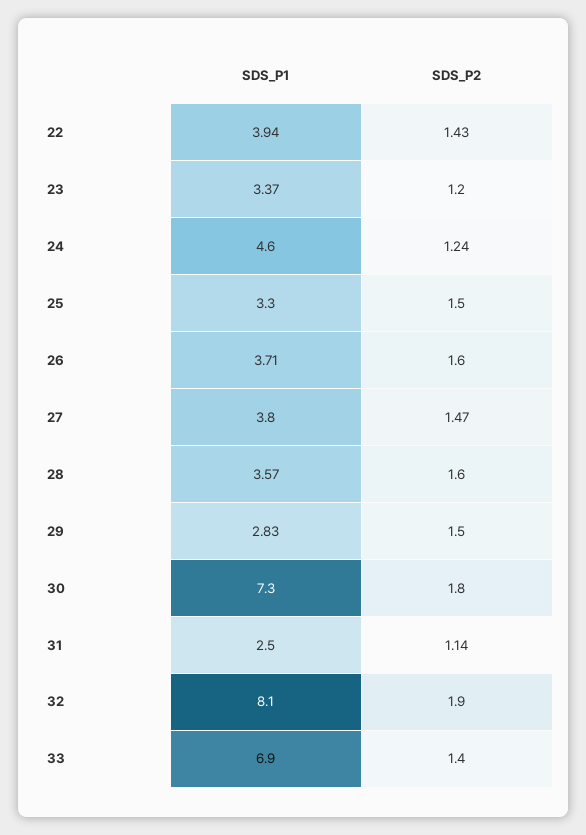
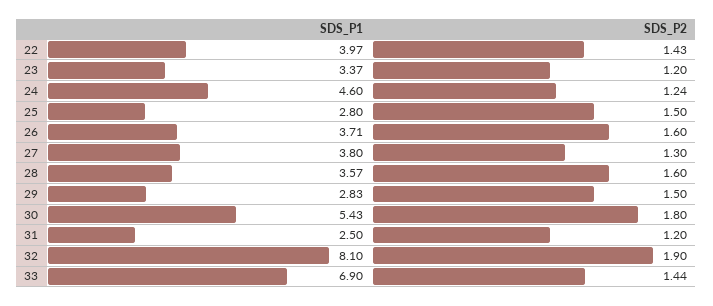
SDS_P1, 22: 3.94 -> 3.97
SDS_P1, 25: 3.3 -> 2.8
SDS_P2, 27: 1.47 -> 1.3
SDS_P1, 30: 7.3 -> 5.43
SDS_P2, 31: 1.14 -> 1.2
SDS_P2, 33: 1.4 -> 1.44

